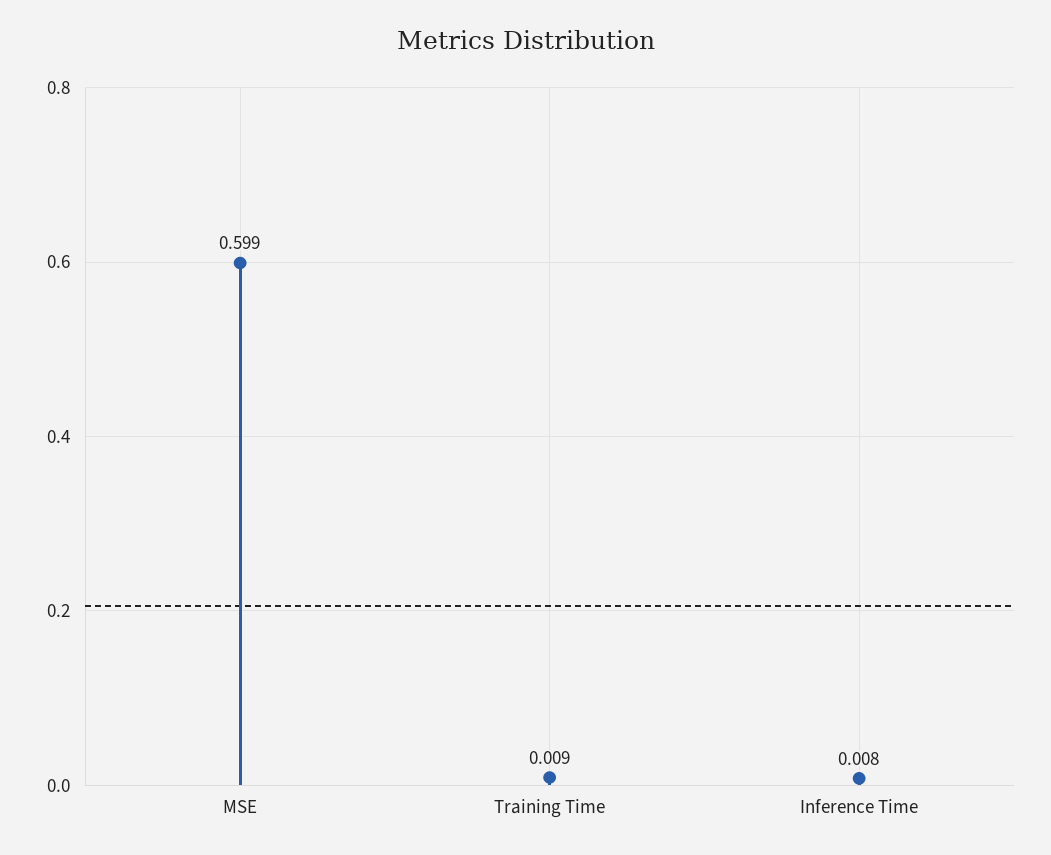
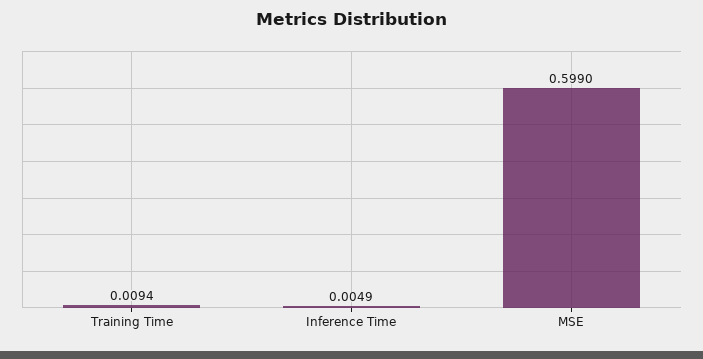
Inference Time: 0.008 -> 0.0049

